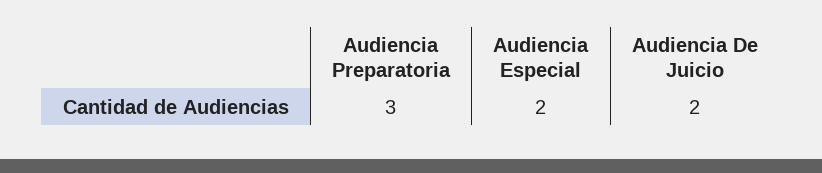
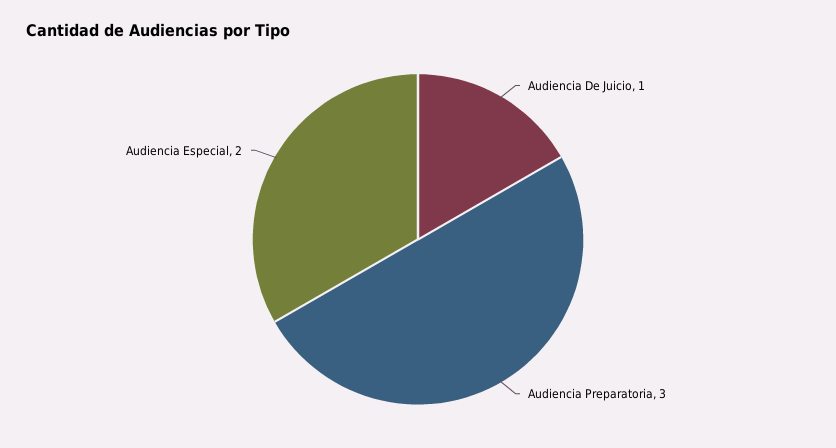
Audiencia De Juicio: 2 -> 1

